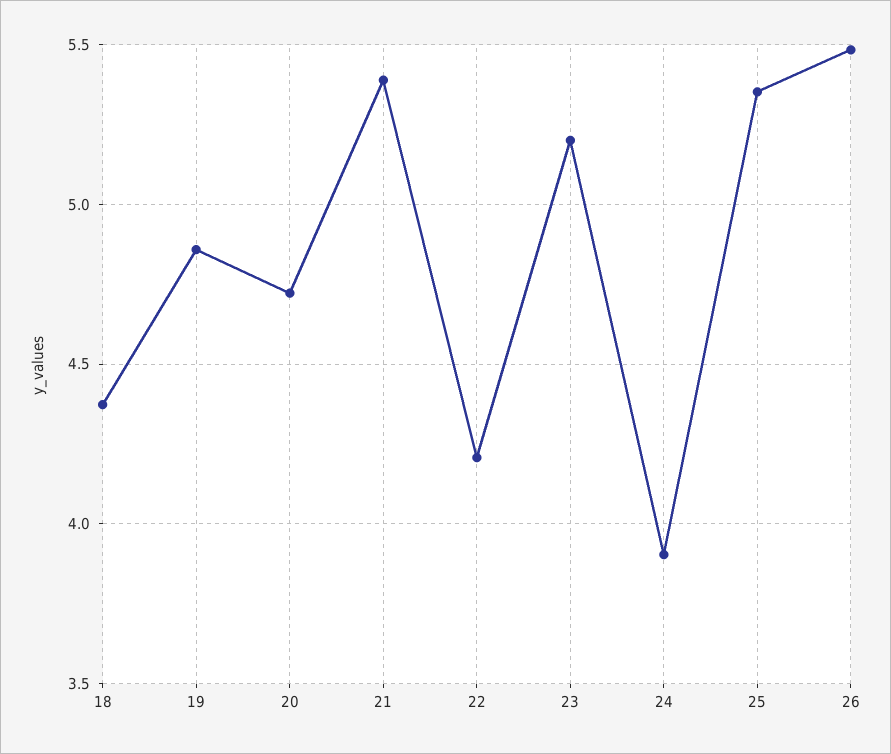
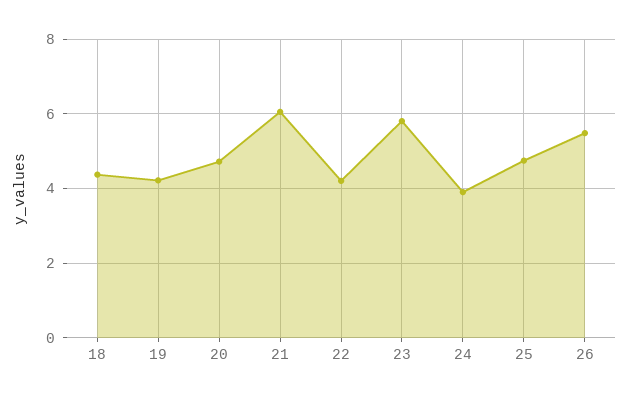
19: 4.85 -> 4.2
21: 5.4 -> 6
23: 5.2 -> 5.8
25: 5.35 -> 4.8

